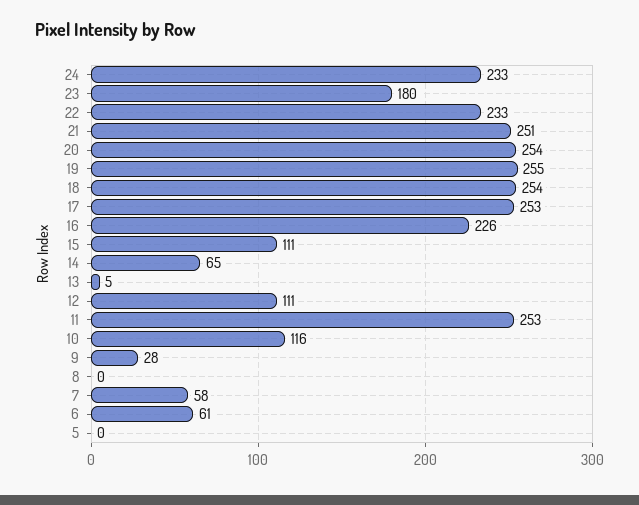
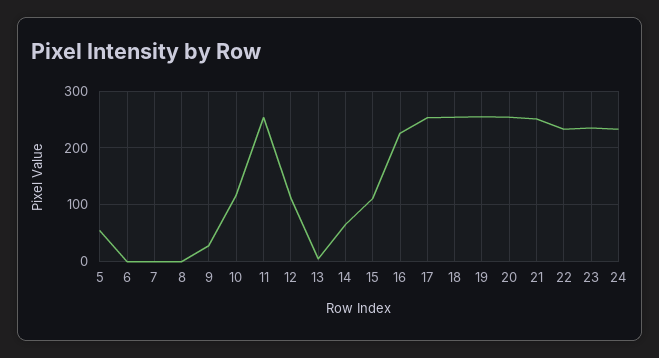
23: 180 -> 240
7: 58 -> 0
6: 61 -> 0
5: 0 -> 60

